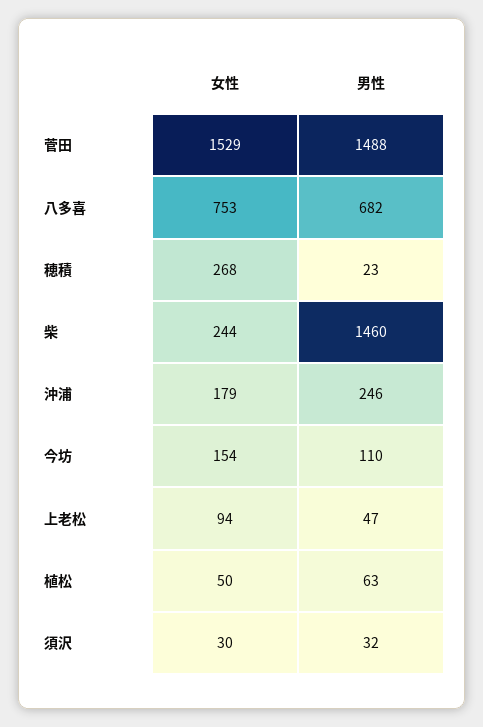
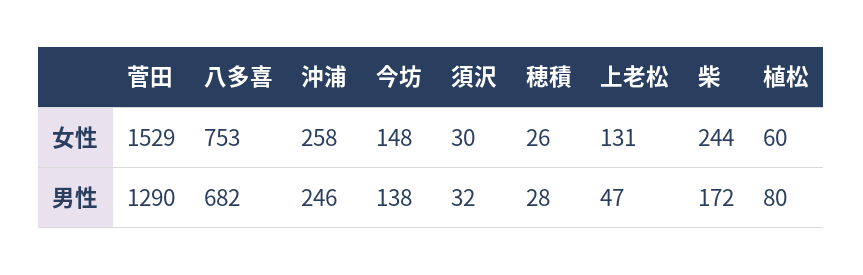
男性, 菅田: 1488 -> 1290
女性, 穂積: 268 -> 26
男性, 穂積: 23 -> 28
男性, 柴: 1460 -> 172
女性, 沖浦: 179 -> 258
女性, 今坊: 154 -> 148
男性, 今坊: 110 -> 138
女性, 上老松: 94 -> 131
女性, 植松: 50 -> 60
男性, 植松: 63 -> 80

